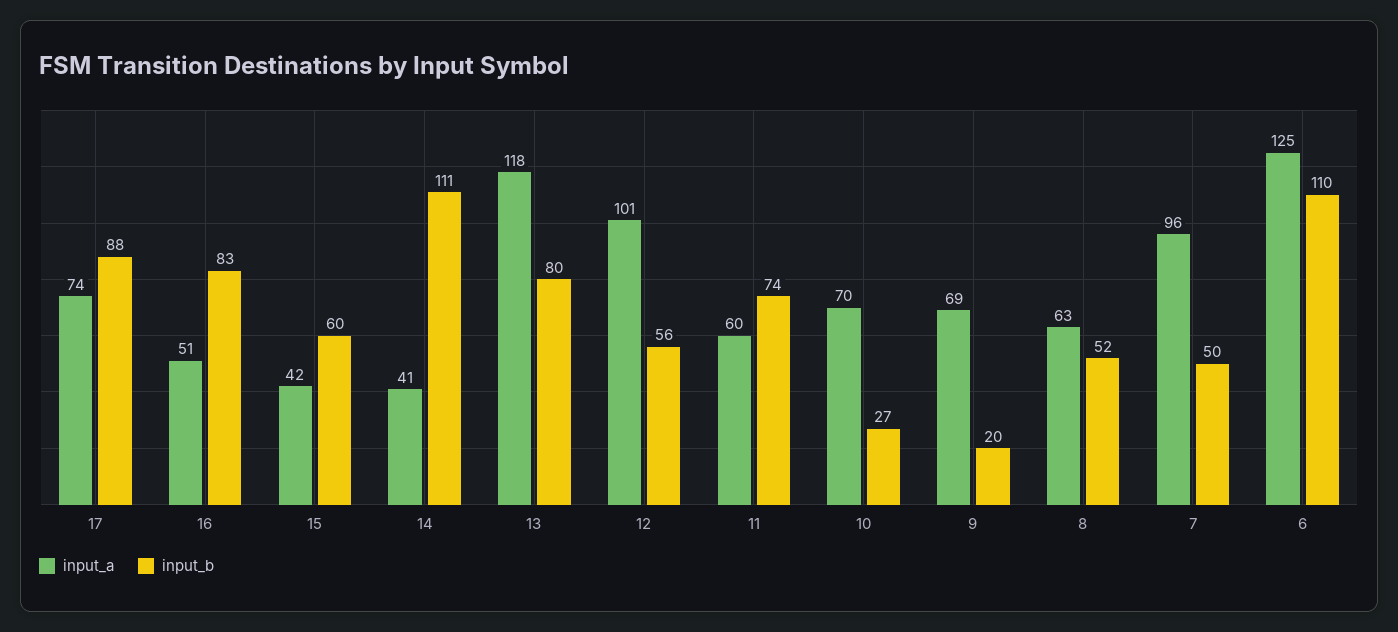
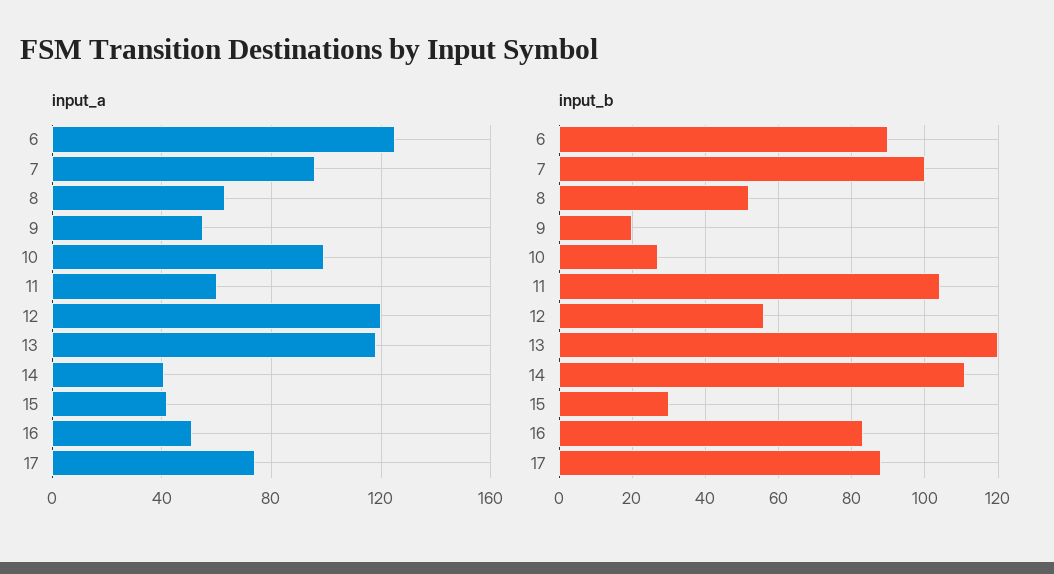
input_b, 15: 60 -> 30
input_b, 13: 80 -> 120
input_a, 12: 101 -> 120
input_b, 11: 74 -> 105
input_a, 10: 70 -> 100
input_a, 9: 69 -> 55
input_b, 7: 50 -> 100
input_b, 6: 110 -> 90

